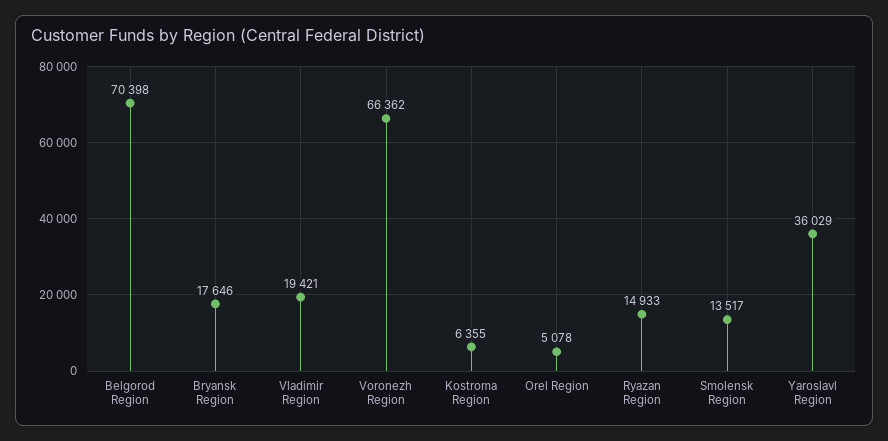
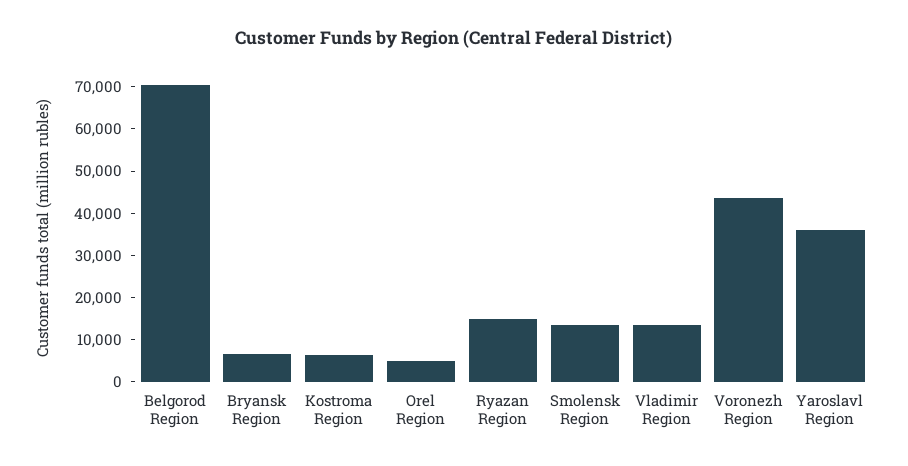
Bryansk Region: 17646 -> 6000
Vladimir Region: 19421 -> 14000
Voronezh Region: 66362 -> 44000

